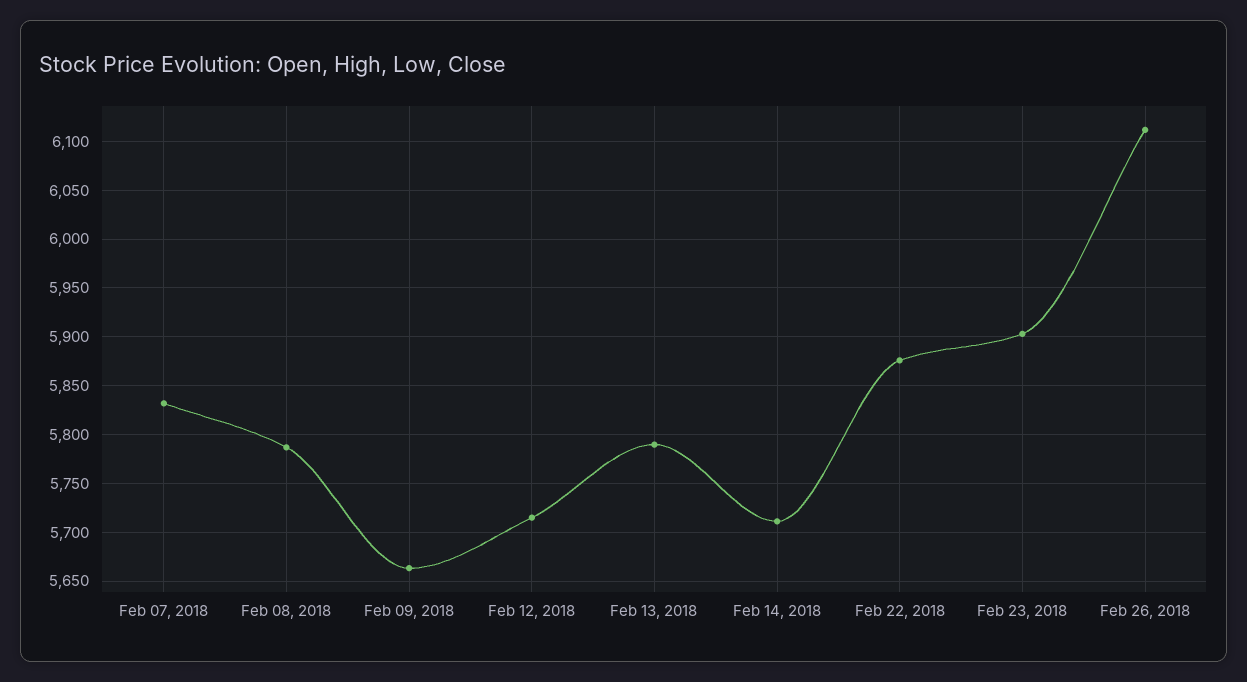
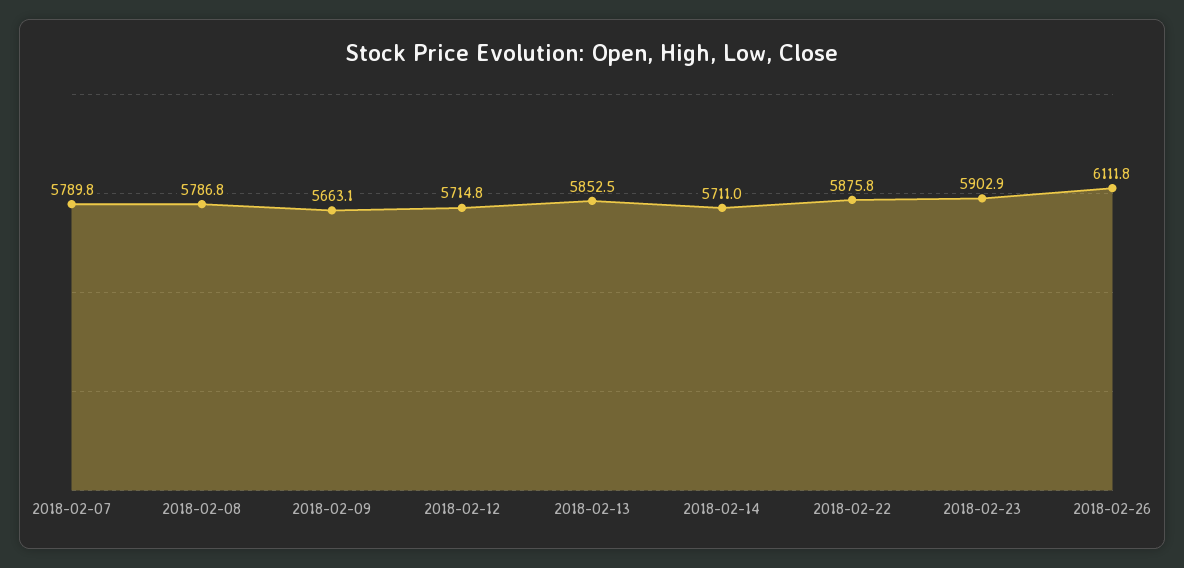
Feb 07, 2018: 5830 -> 5789.8
Feb 13, 2018: 5790 -> 5852.5

